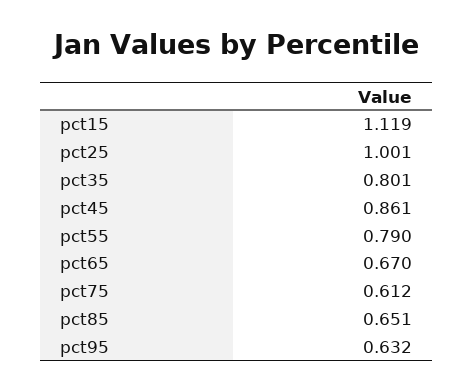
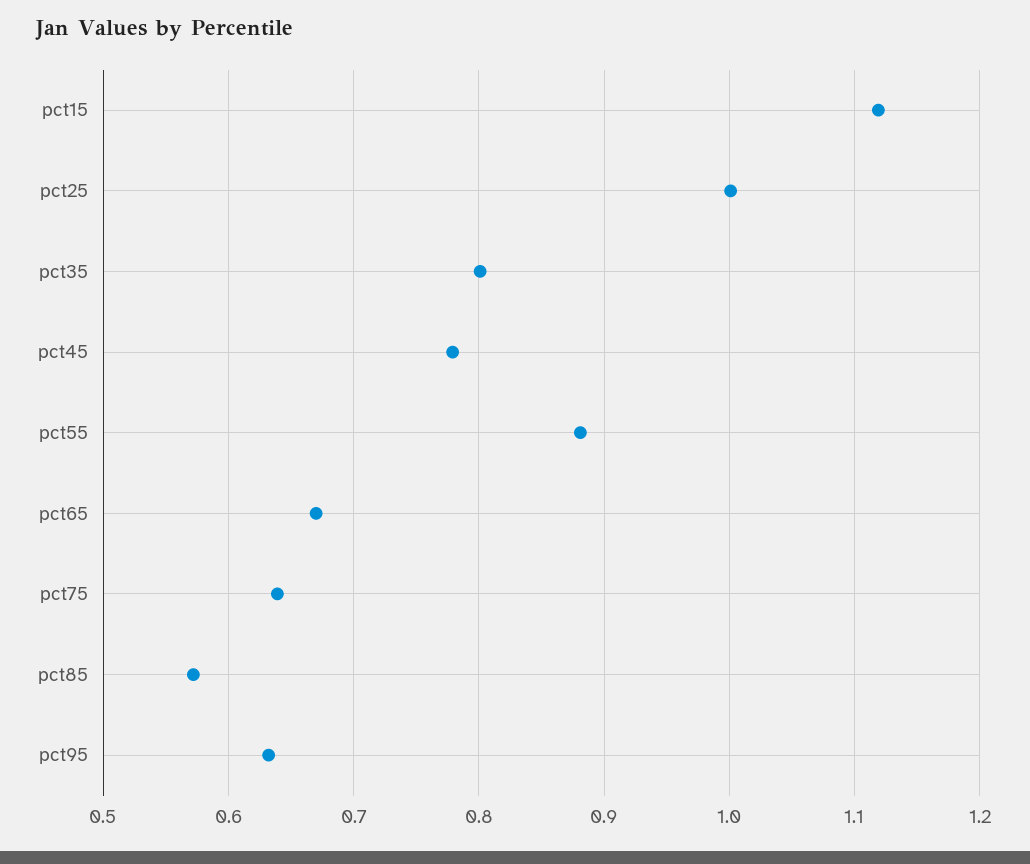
pct45: 0.861 -> 0.78
pct55: 0.79 -> 0.88
pct75: 0.612 -> 0.64
pct85: 0.651 -> 0.57

